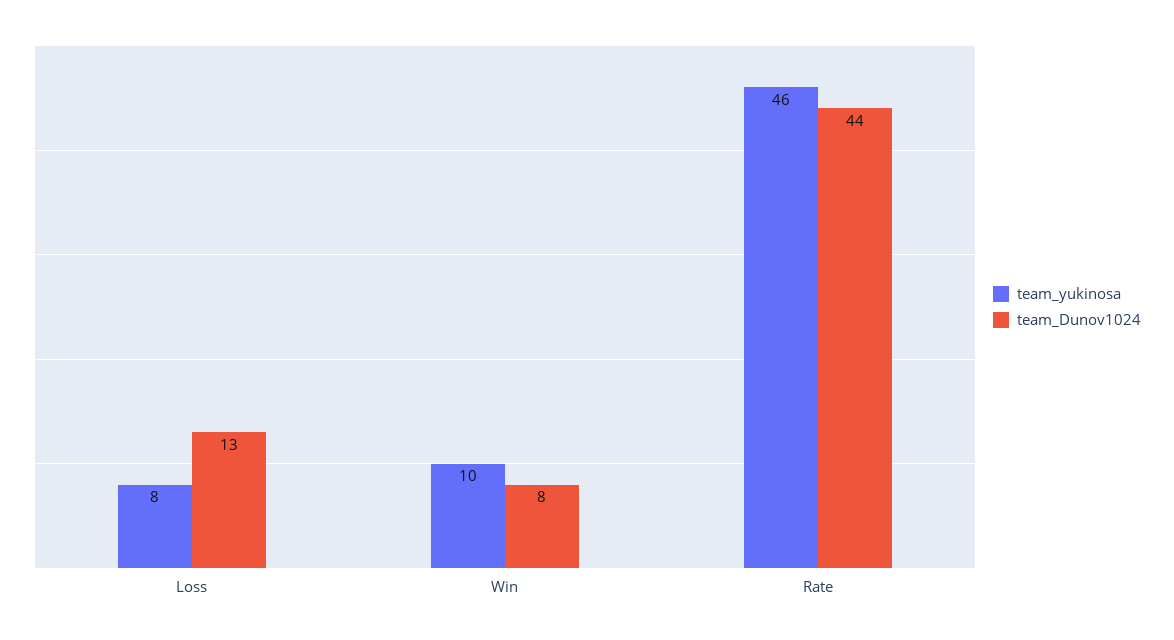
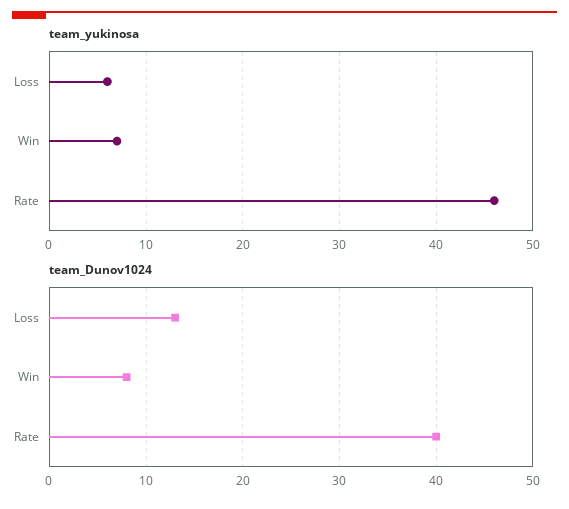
team_yukinosa, Loss: 8 -> 6
team_yukinosa, Win: 10 -> 7
team_Dunov1024, Rate: 44 -> 40

